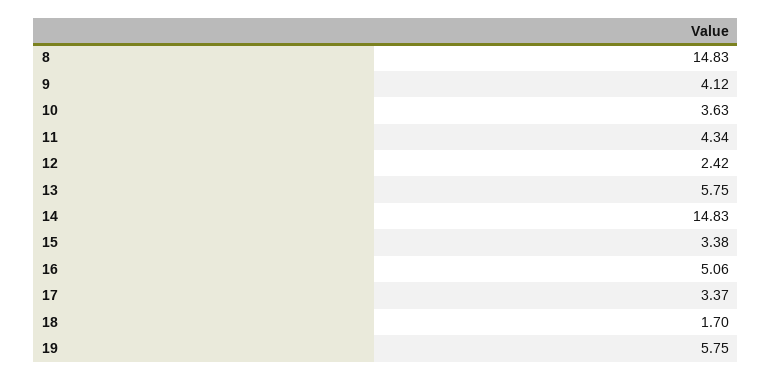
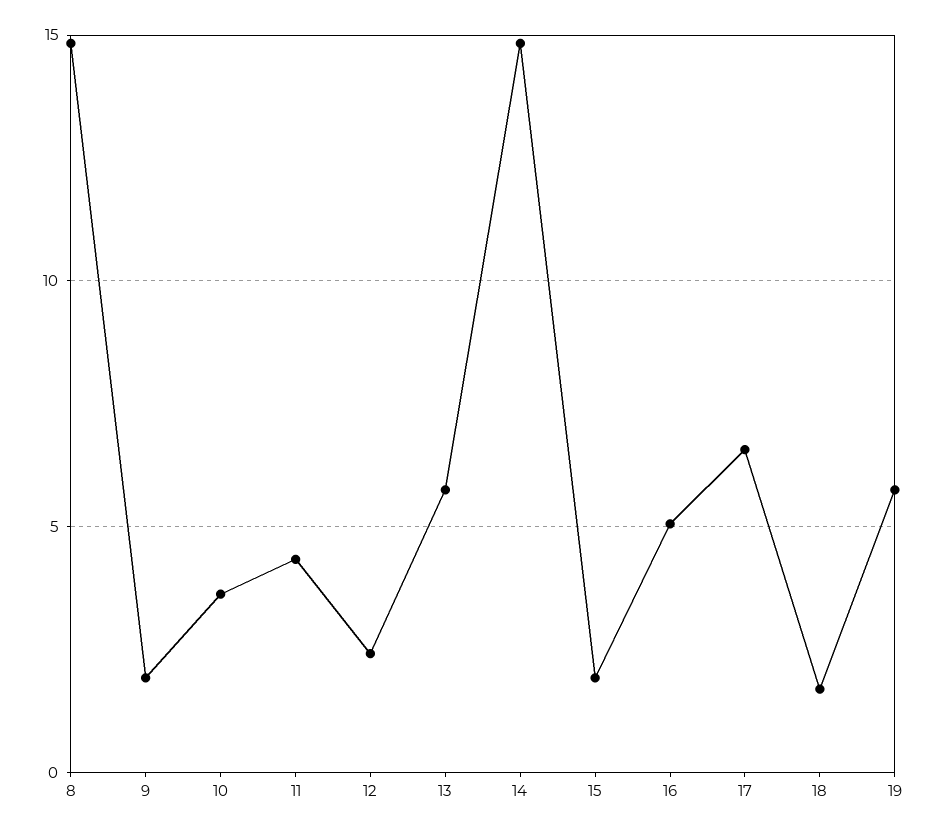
9: 4.12 -> 2
15: 3.38 -> 2
17: 3.37 -> 6.5

